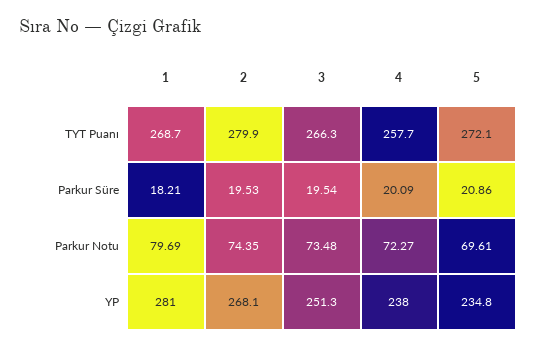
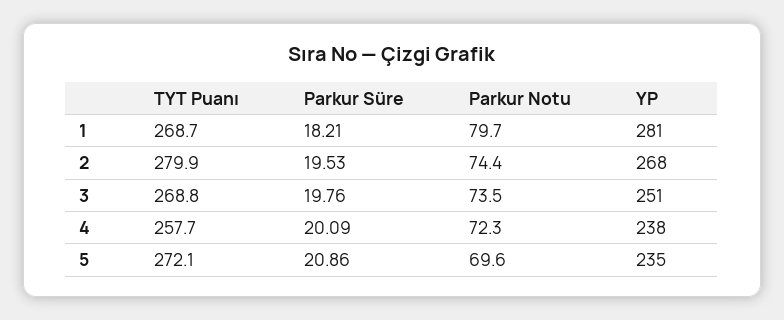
3, TYT Puanı: 266.3 -> 268.8
3, Parkur Süre: 19.54 -> 19.76

